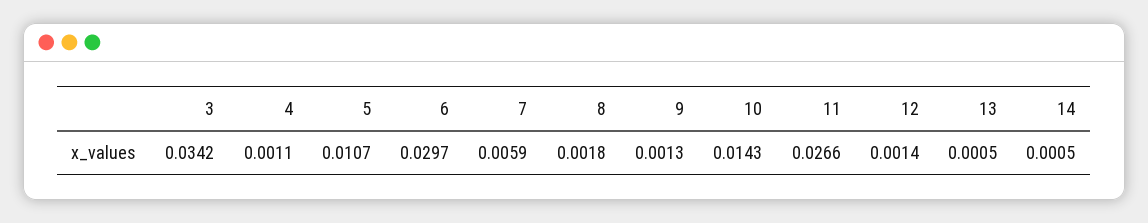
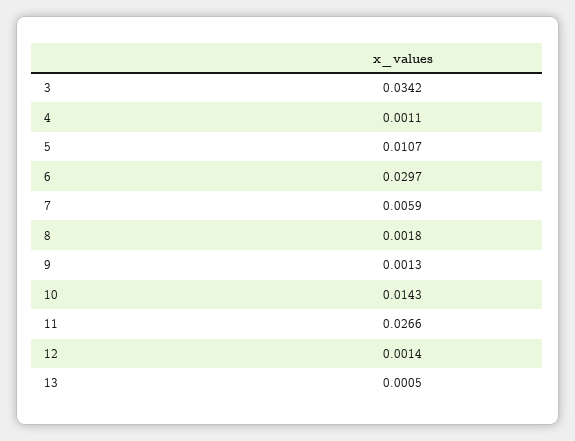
14: 0.0005 -> none

